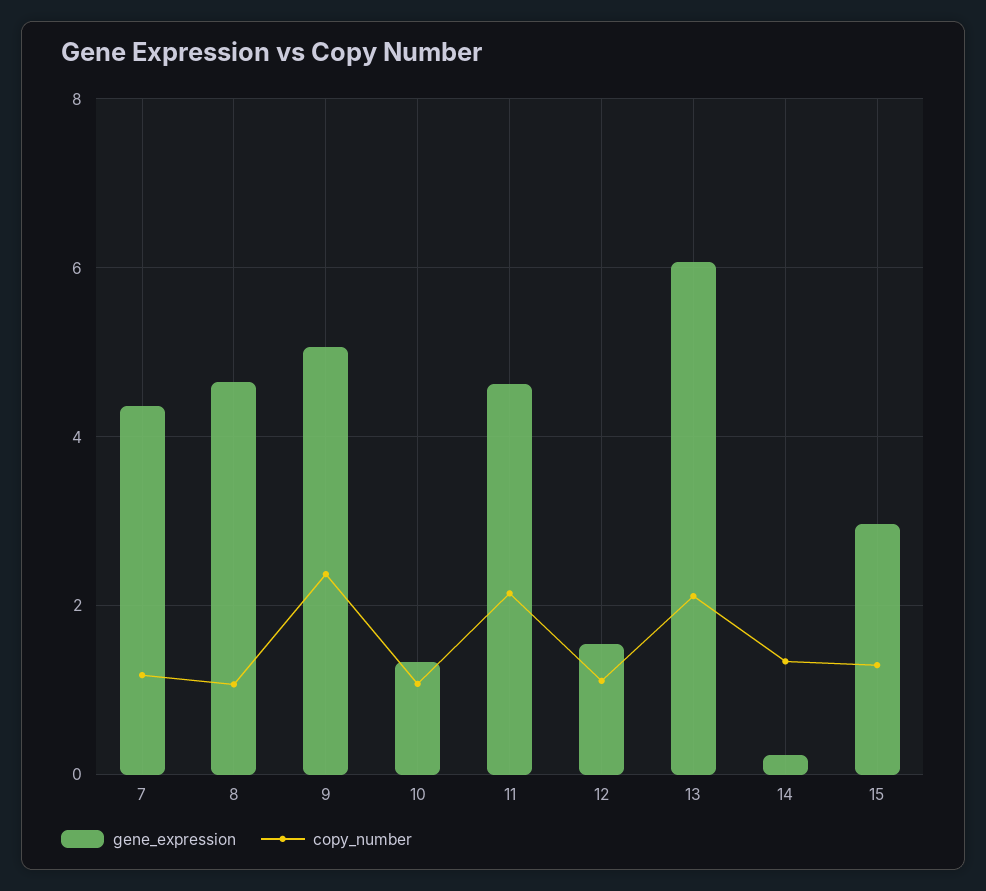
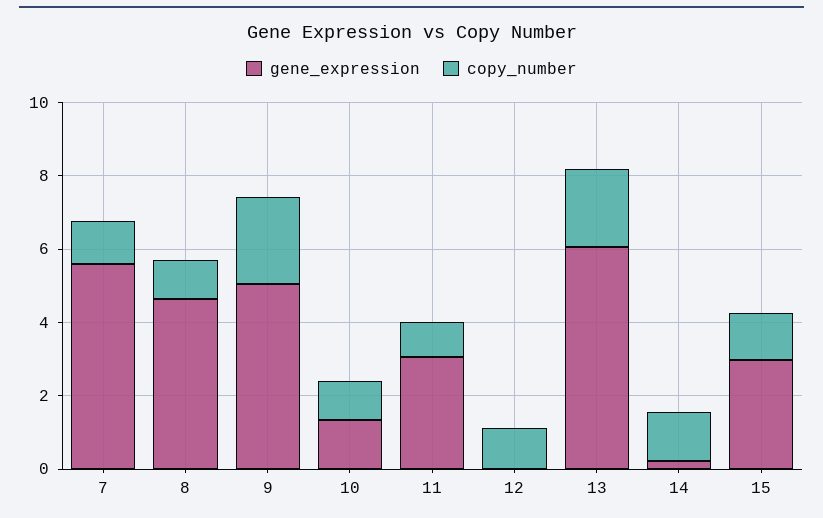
gene_expression, 7: 4.4 -> 5.5
gene_expression, 11: 4.6 -> 3
copy_number, 11: 2.2 -> 1
gene_expression, 12: 1.6 -> 0

